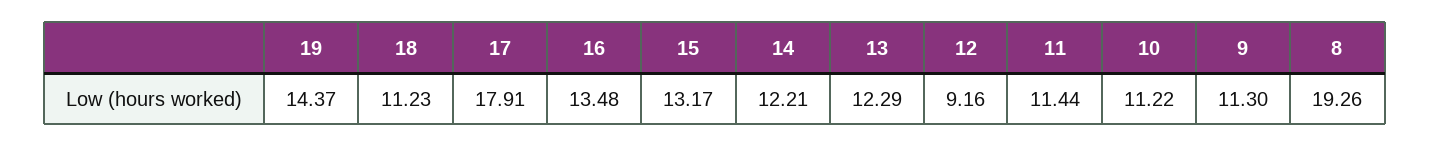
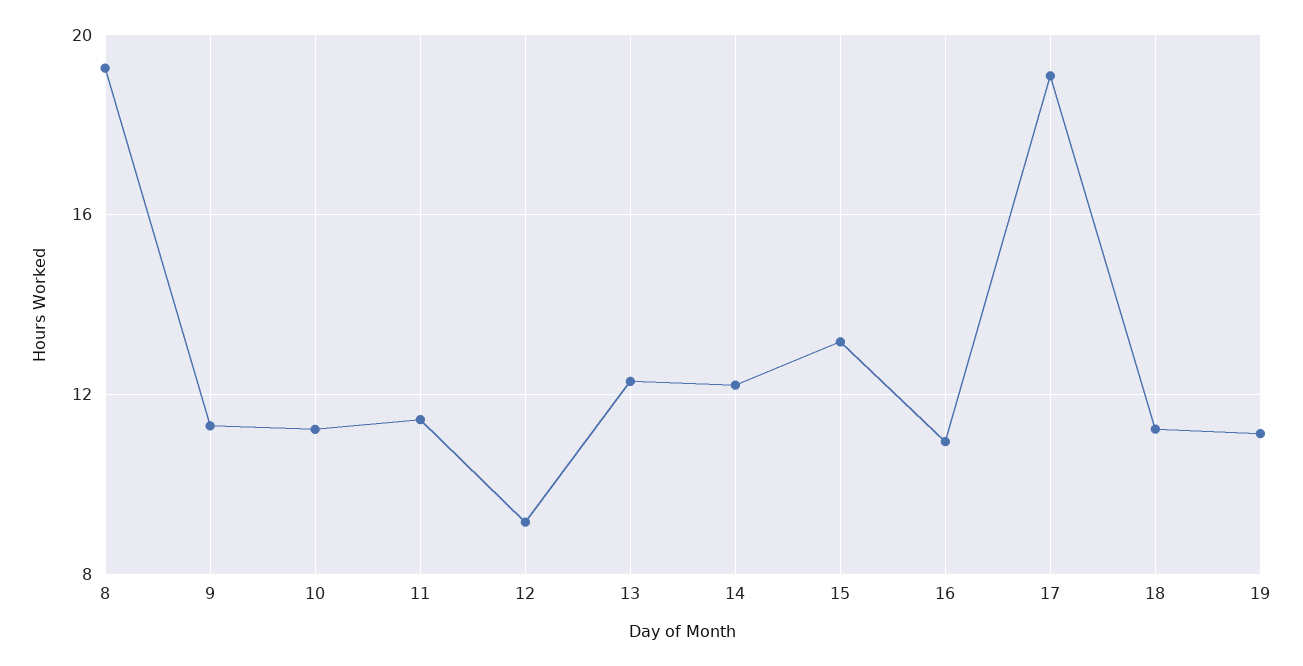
19: 14.37 -> 11
17: 17.91 -> 19
16: 13.48 -> 11

